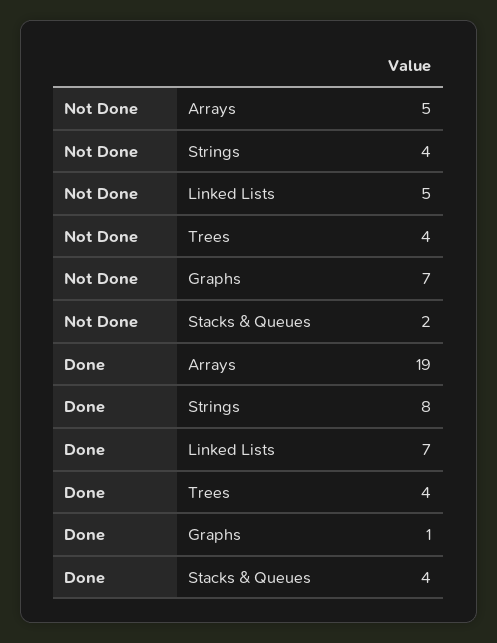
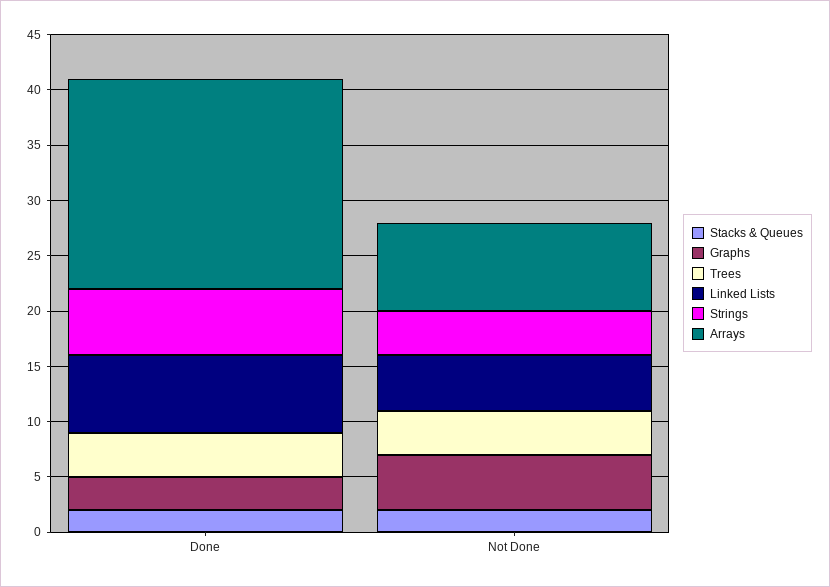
Arrays, Not Done: 5 -> 8
Graphs, Not Done: 7 -> 5
Strings, Done: 8 -> 6
Graphs, Done: 1 -> 3
Stacks & Queues, Done: 4 -> 2

